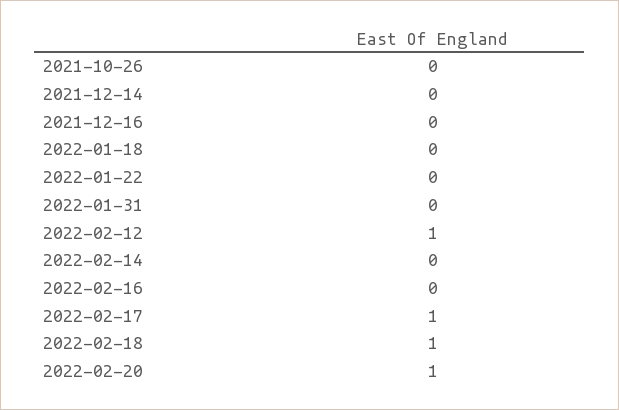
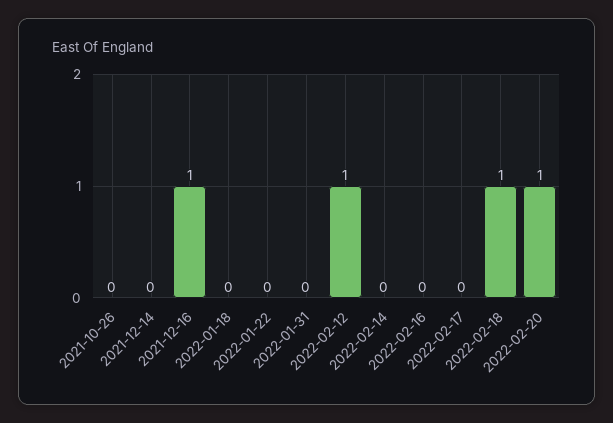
2021-12-16: 0 -> 1
2022-02-17: 1 -> 0

